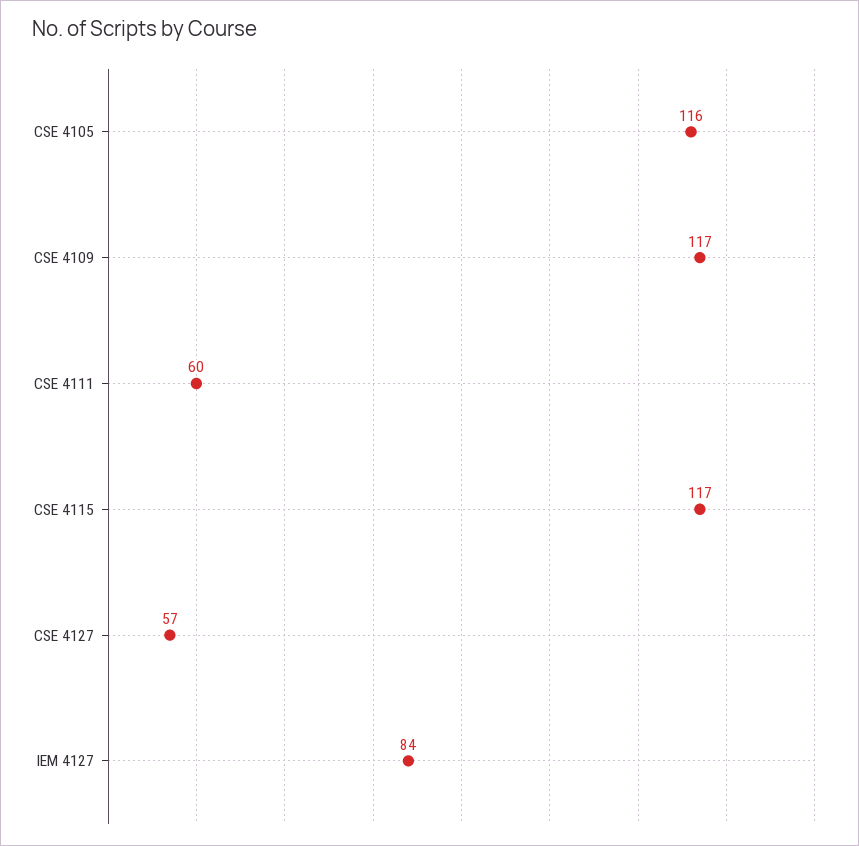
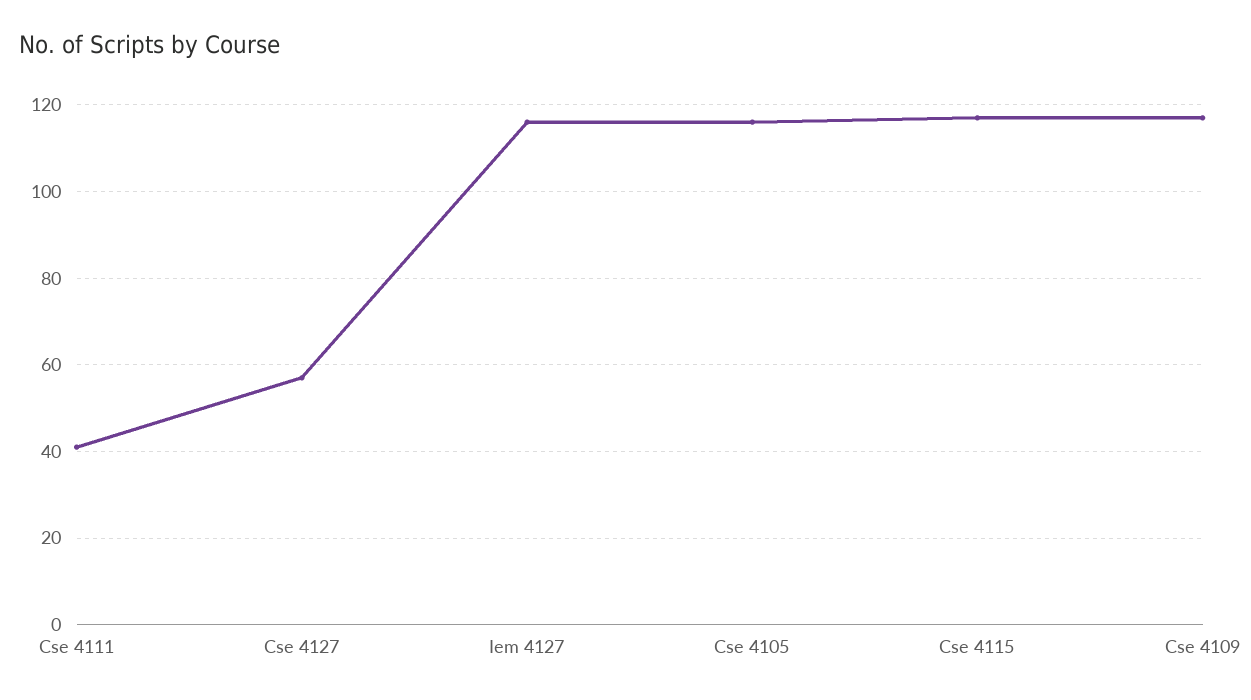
CSE 4111: 60 -> 40
IEM 4127: 84 -> 115

